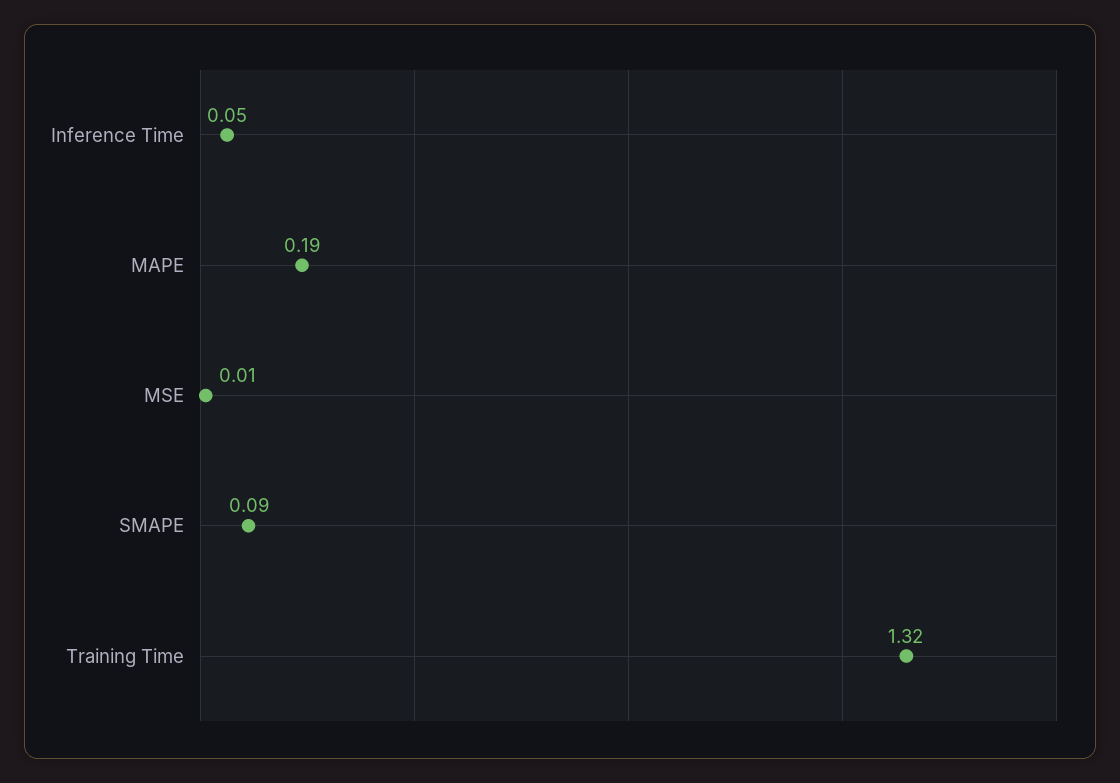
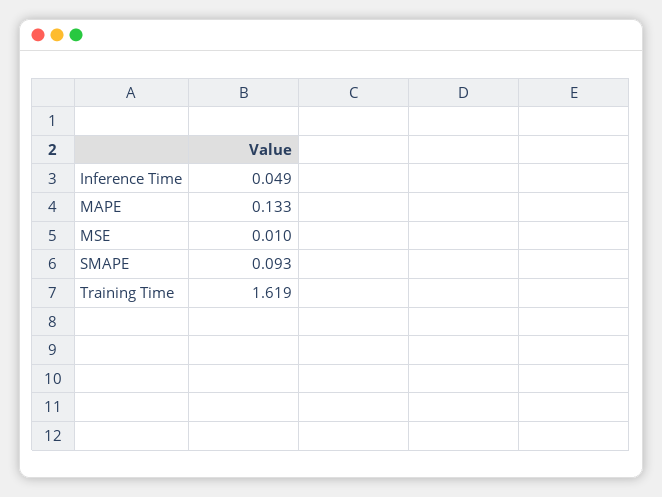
MAPE: 0.19 -> 0.133
Training Time: 1.32 -> 1.619

